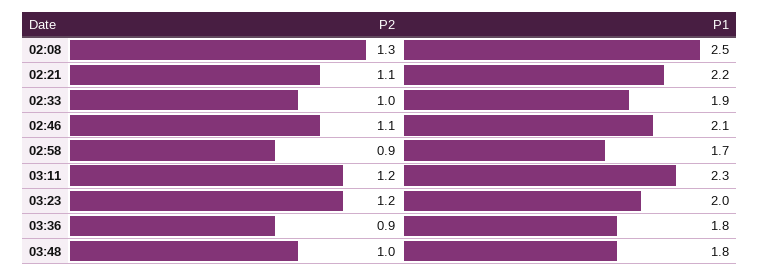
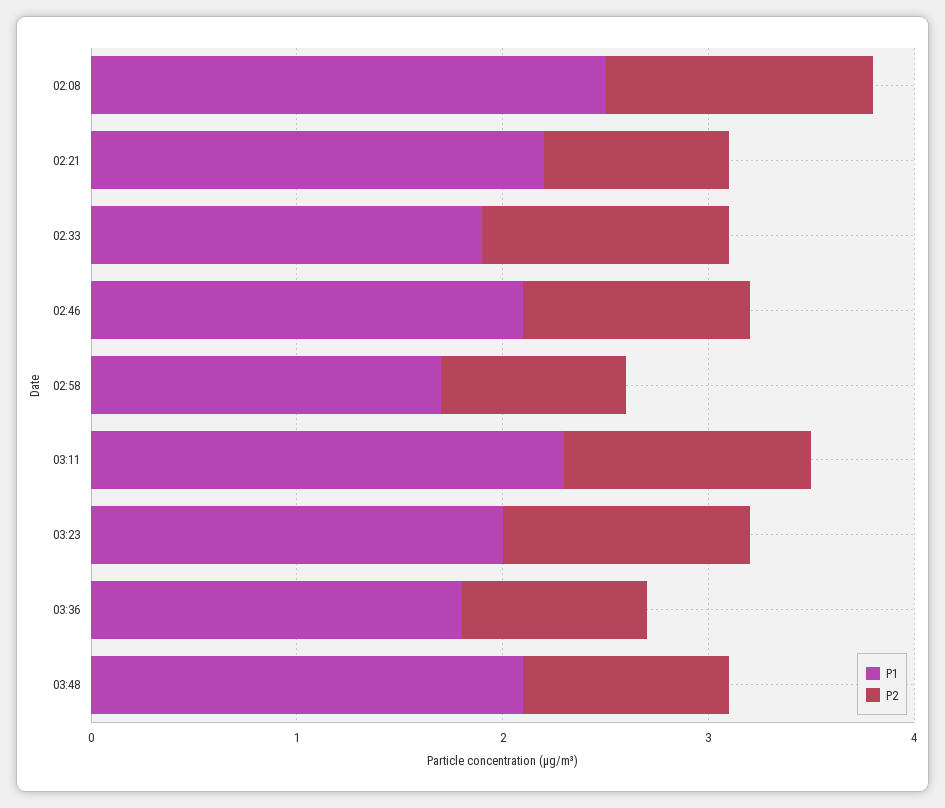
P2, 02:21: 1.1 -> 0.9
P2, 02:33: 1 -> 1.2
P1, 03:48: 1.8 -> 2.1

